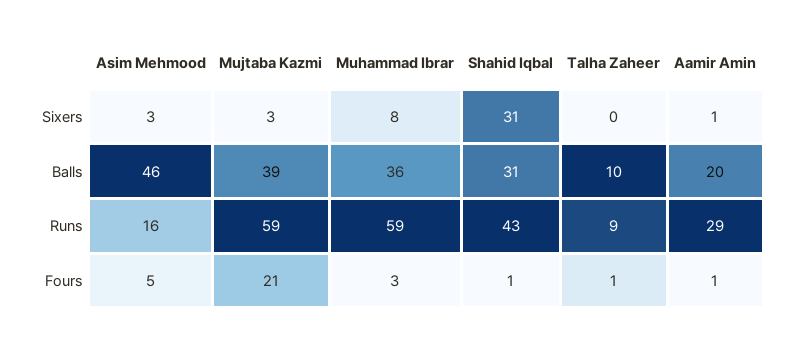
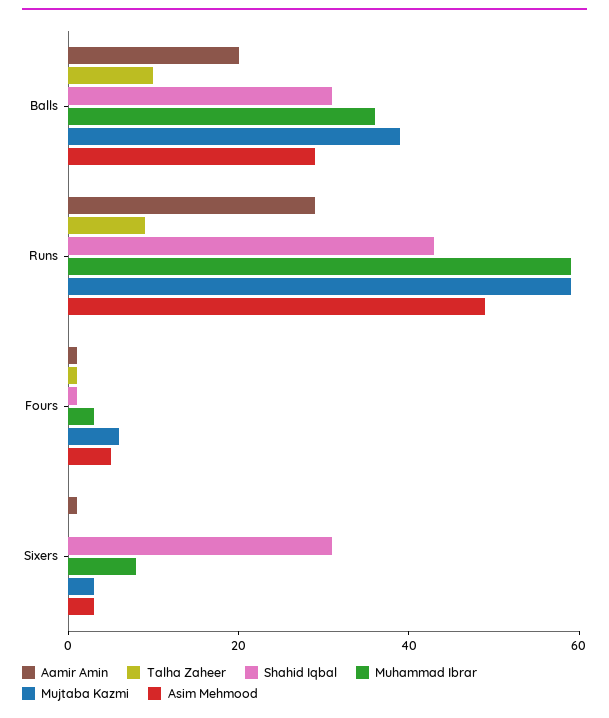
Asim Mehmood, Balls: 46 -> 30
Asim Mehmood, Runs: 16 -> 50
Mujtaba Kazmi, Fours: 21 -> 5

